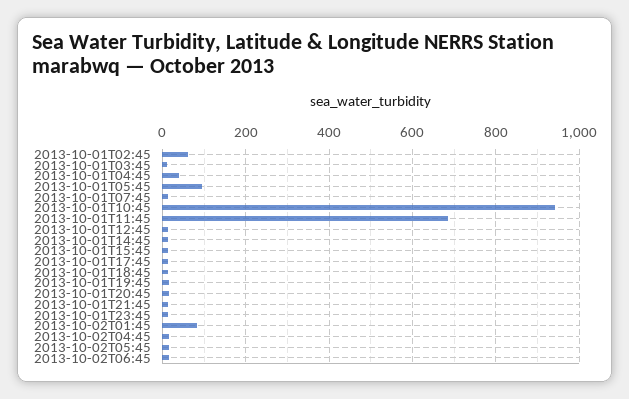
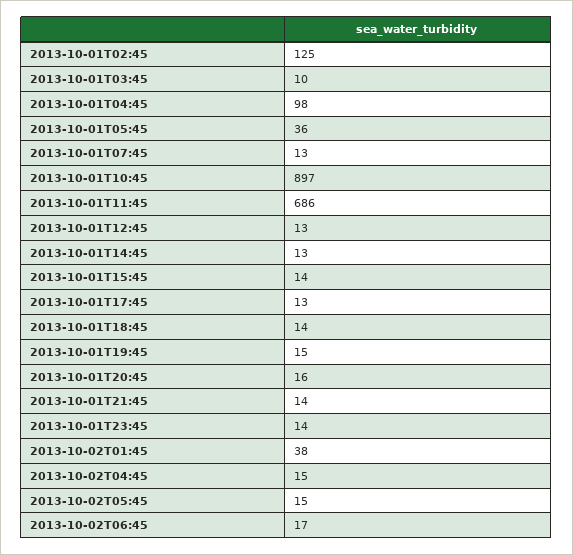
2013-10-01T02:45: 60 -> 125
2013-10-01T04:45: 40 -> 98
2013-10-01T05:45: 100 -> 36
2013-10-01T10:45: 940 -> 897
2013-10-02T01:45: 80 -> 38

